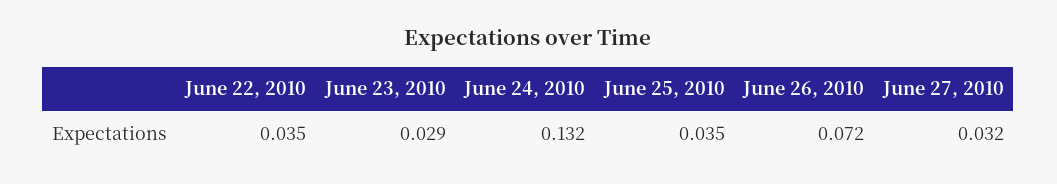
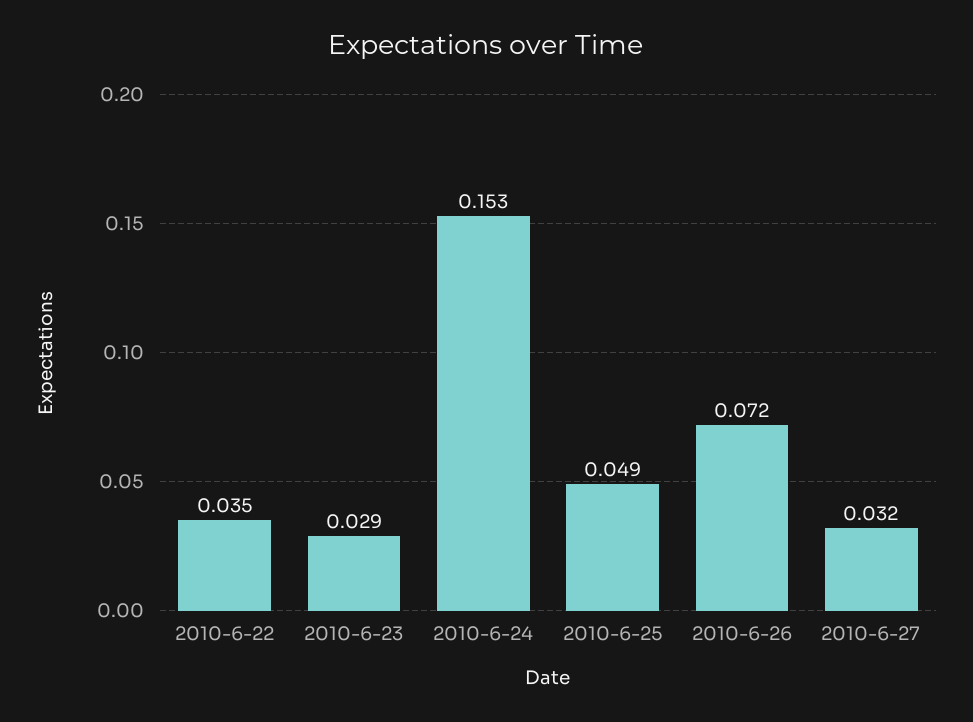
June 24, 2010: 0.132 -> 0.153
June 25, 2010: 0.035 -> 0.049

